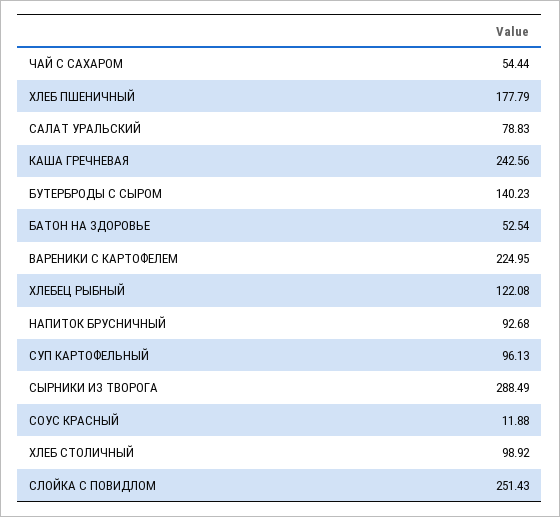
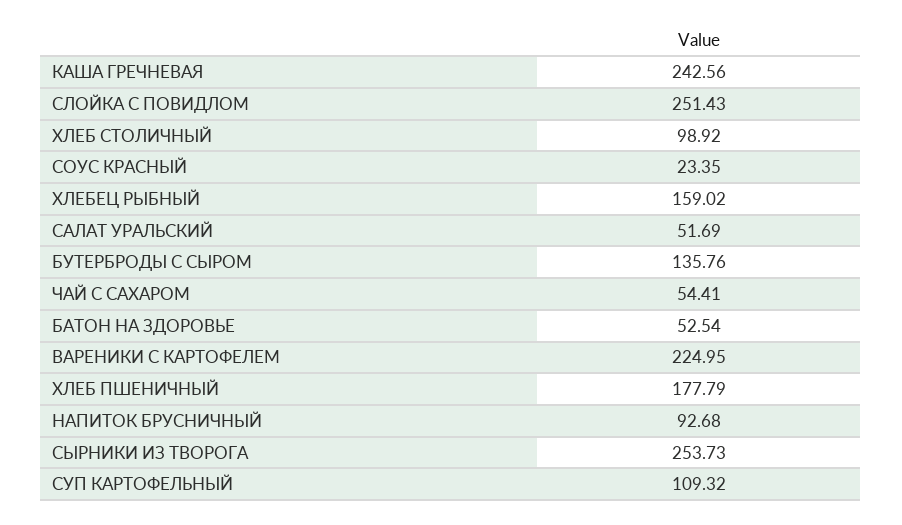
ЧАЙ С САХАРОМ: 54.44 -> 54.41
САЛАТ УРАЛЬСКИЙ: 78.83 -> 51.69
БУТЕРБРОДЫ С СЫРОМ: 140.23 -> 135.76
ХЛЕБЕЦ РЫБНЫЙ: 122.08 -> 159.02
СУП КАРТОФЕЛЬНЫЙ: 96.13 -> 109.32
СЫРНИКИ ИЗ ТВОРОГА: 288.49 -> 253.73
СОУС КРАСНЫЙ: 11.88 -> 23.35

